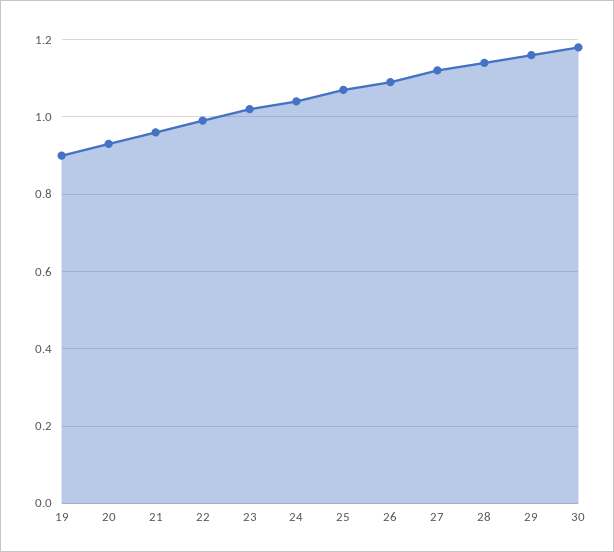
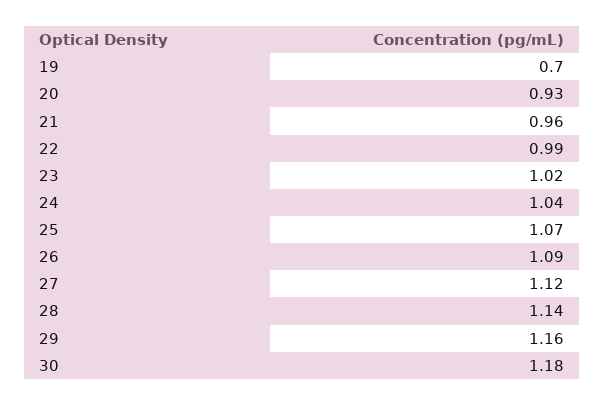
19: 0.9 -> 0.7

